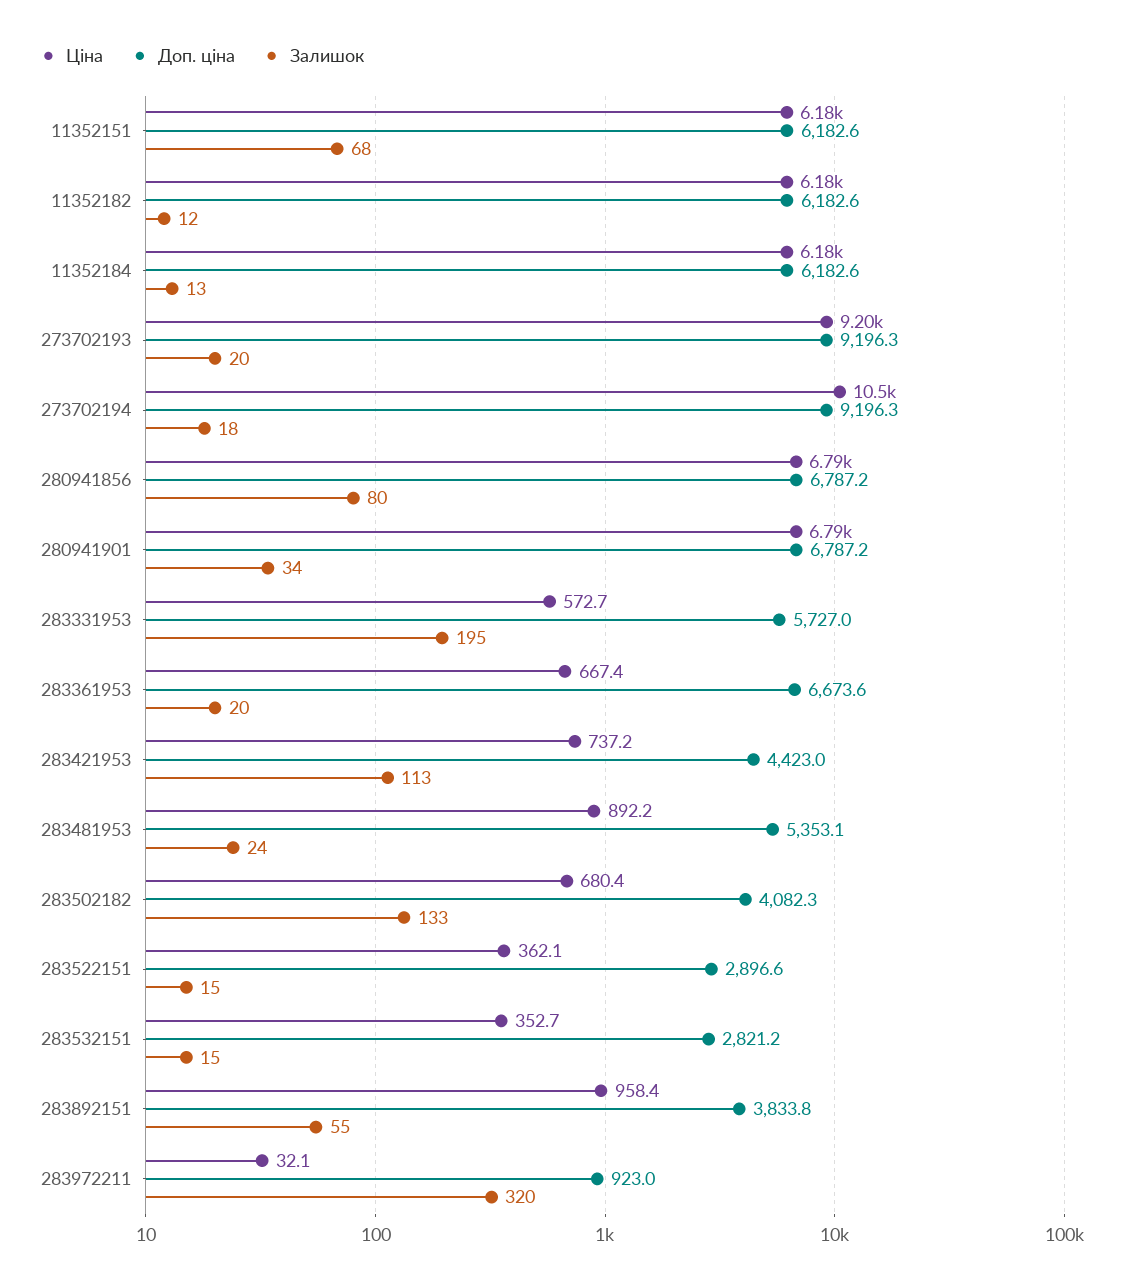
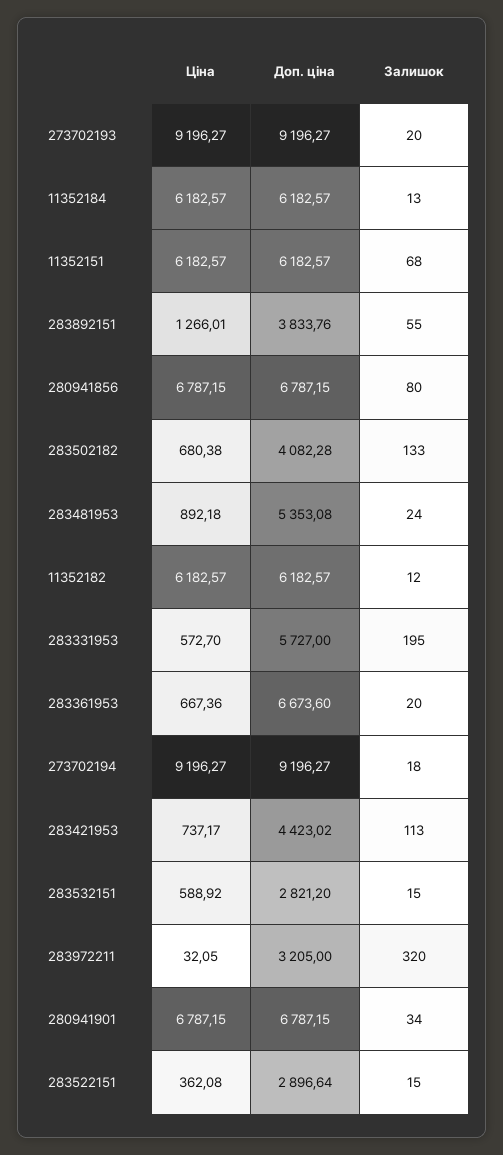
Ціна, 273702194: 10500 -> 9196.27
Ціна, 283532151: 352.7 -> 588.92
Ціна, 283892151: 958.4 -> 1266.01
Доп. ціна, 283972211: 923 -> 3205

